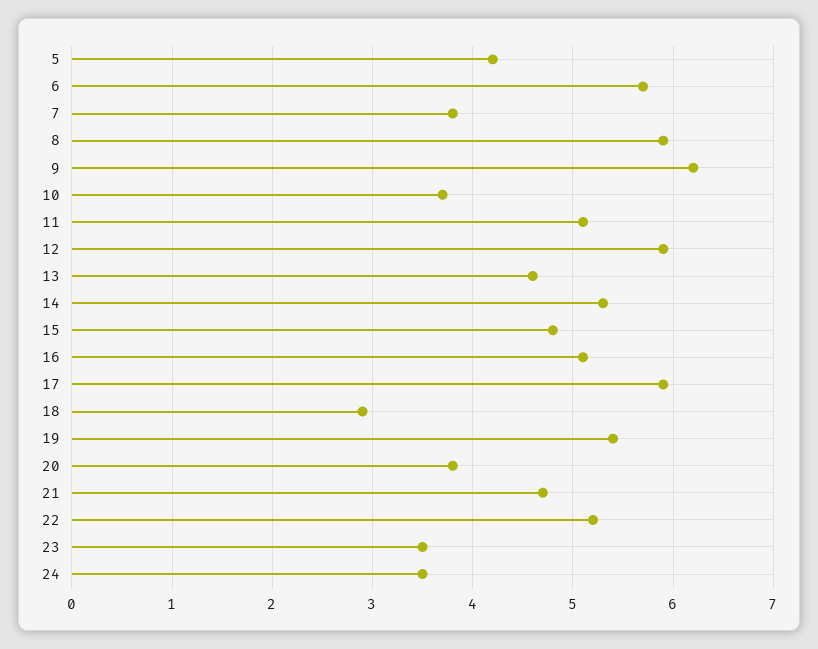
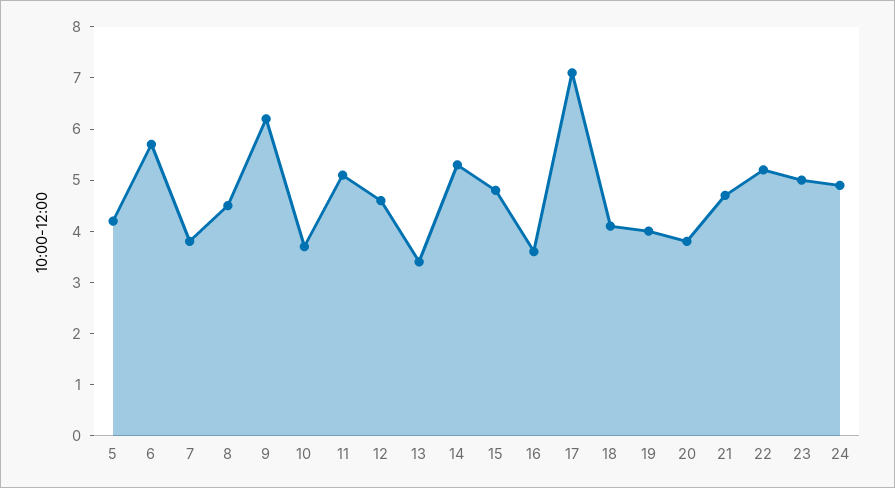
8: 5.9 -> 4.5
12: 5.9 -> 4.5
13: 4.6 -> 3.5
16: 5.1 -> 3.5
17: 5.9 -> 7
18: 2.9 -> 4
19: 5.4 -> 4
23: 3.5 -> 5
24: 3.5 -> 5

